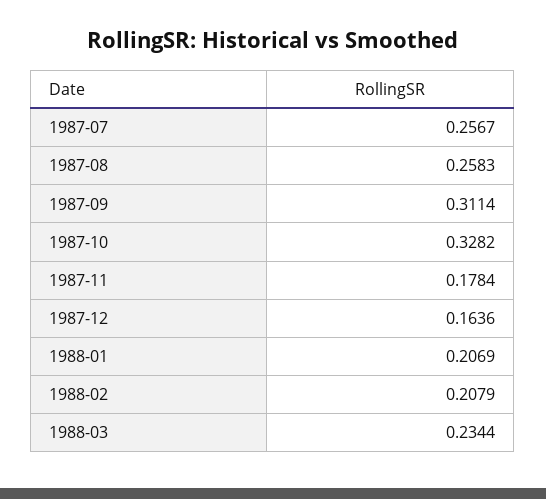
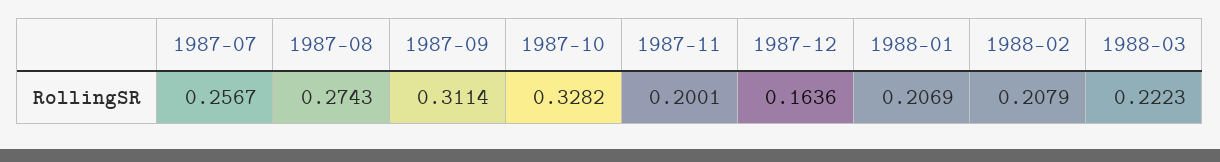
1987-08: 0.2583 -> 0.2743
1987-11: 0.1784 -> 0.2001
1988-03: 0.2344 -> 0.2223

